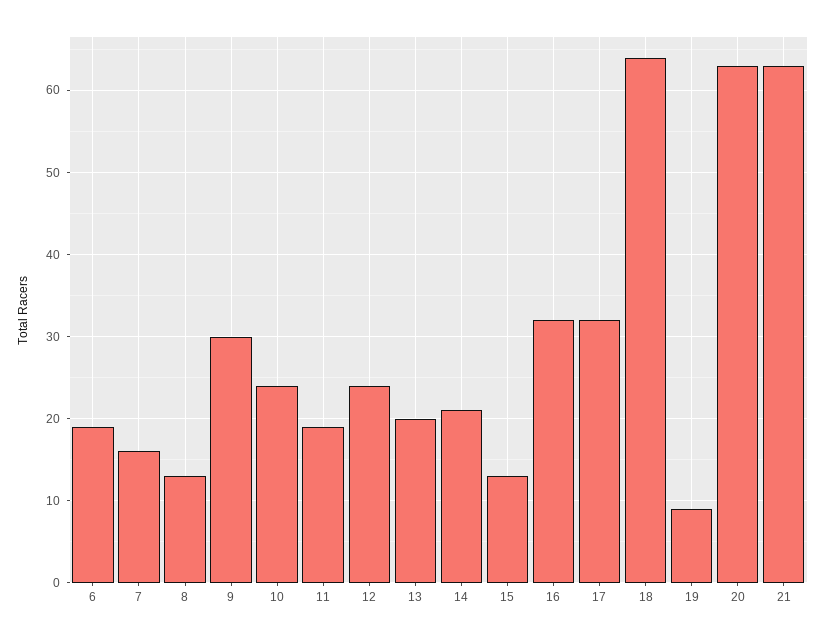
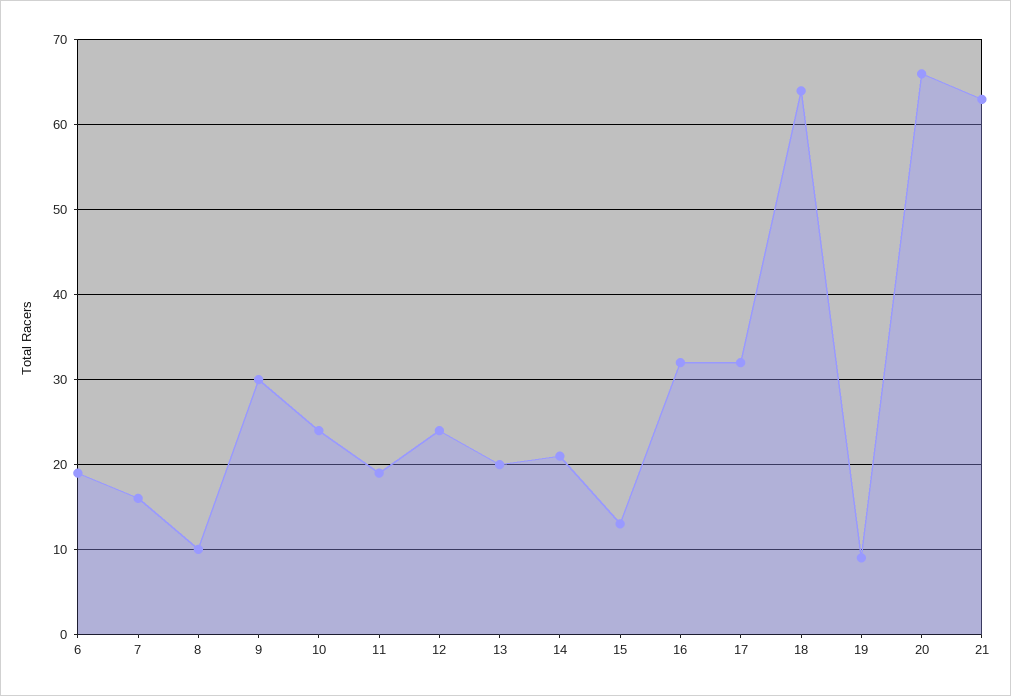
8: 13 -> 10
20: 63 -> 66

